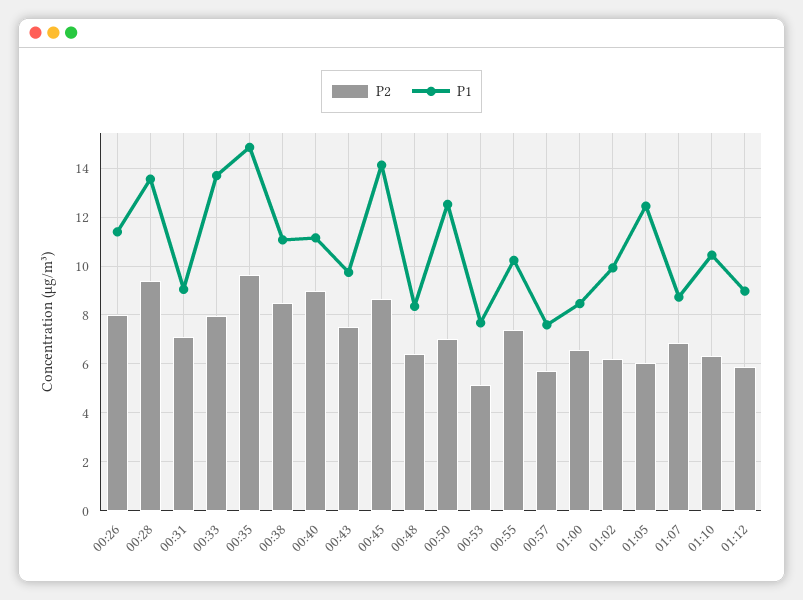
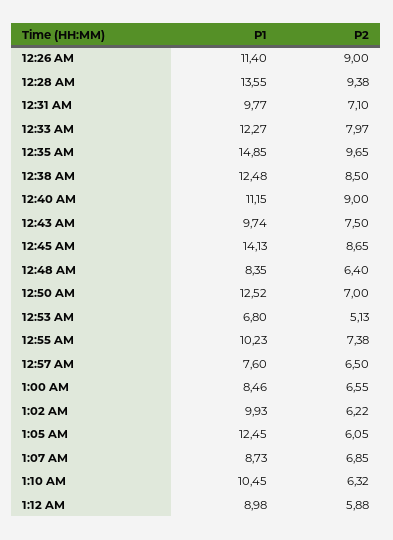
P2, 00:26: 8 -> 9
P1, 00:31: 9 -> 9.77
P1, 00:33: 13.75 -> 12.27
P1, 00:38: 11 -> 12.48
P1, 00:53: 7.75 -> 6.8
P2, 00:57: 5.75 -> 6.5

